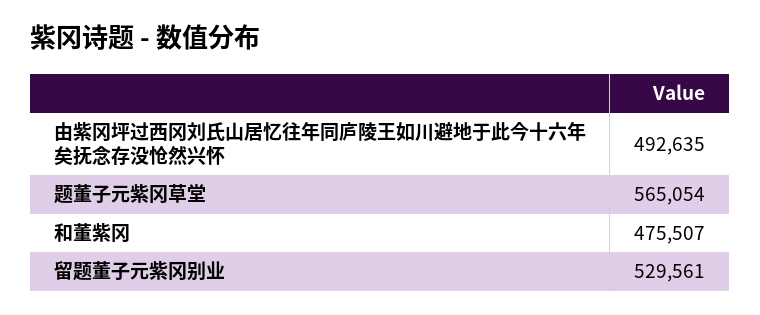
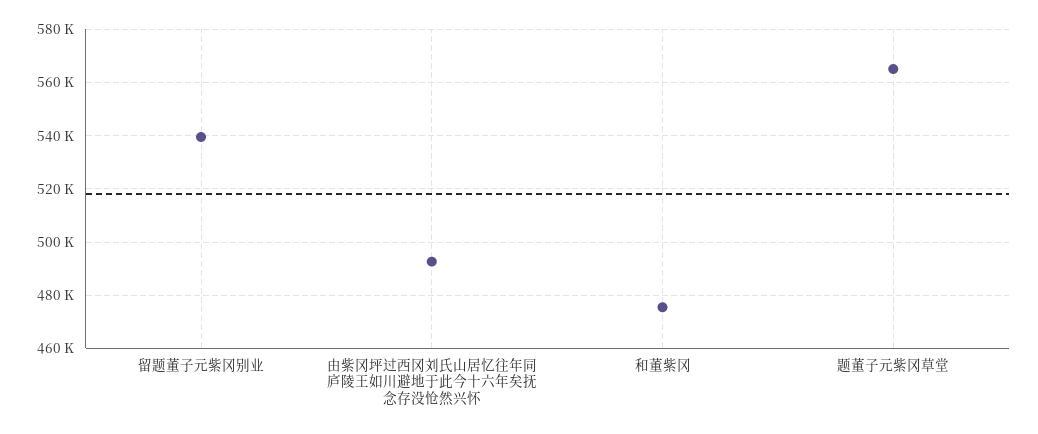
留题董子元紫冈别业: 529561 -> 540000

